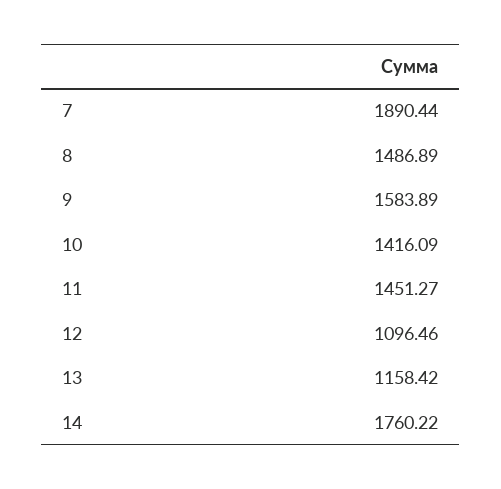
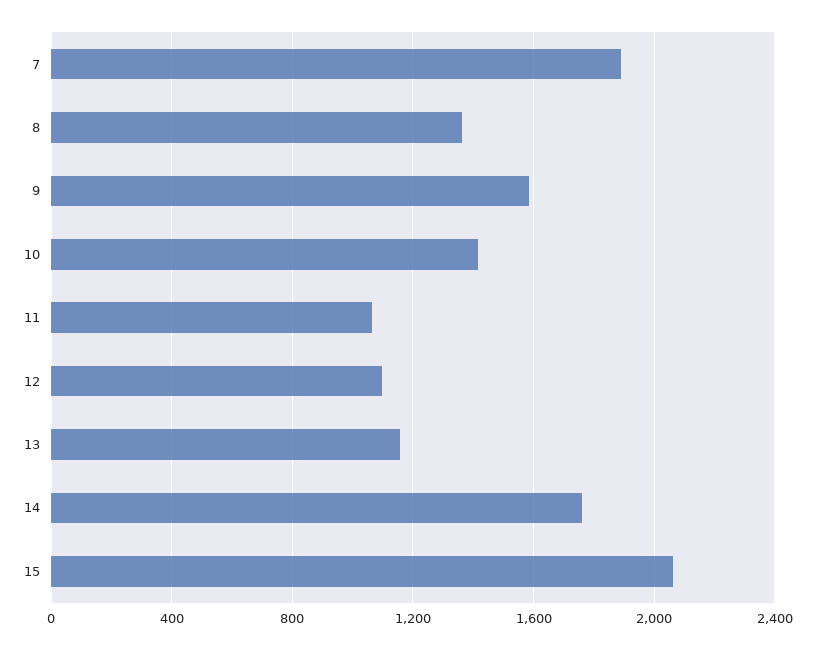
8: 1486.89 -> 1350
11: 1451.27 -> 1050
15: none -> 2050

